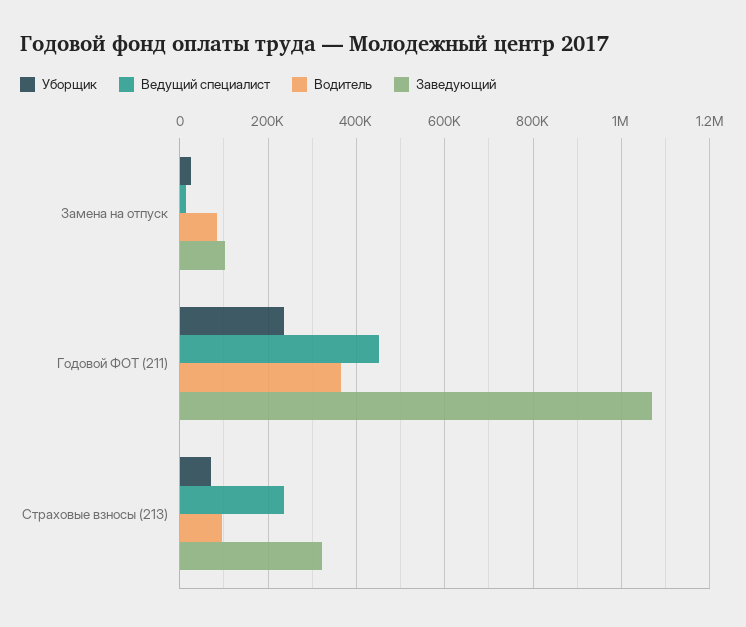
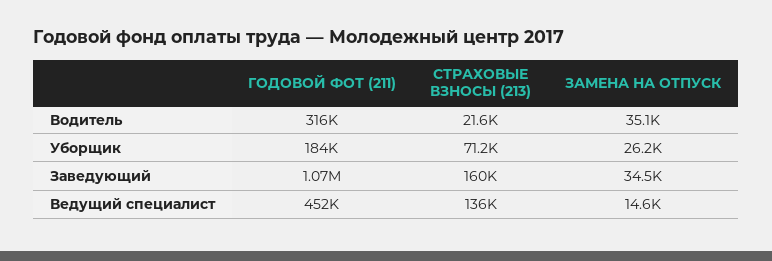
Водитель, Замена на отпуск: 80000 -> 35100
Заведующий, Замена на отпуск: 100000 -> 34500
Уборщик, Годовой ФОТ (211): 240000 -> 184000
Водитель, Годовой ФОТ (211): 360000 -> 316000
Ведущий специалист, Страховые взносы (213): 240000 -> 136000
Водитель, Страховые взносы (213): 100000 -> 21600
Заведующий, Страховые взносы (213): 320000 -> 160000

